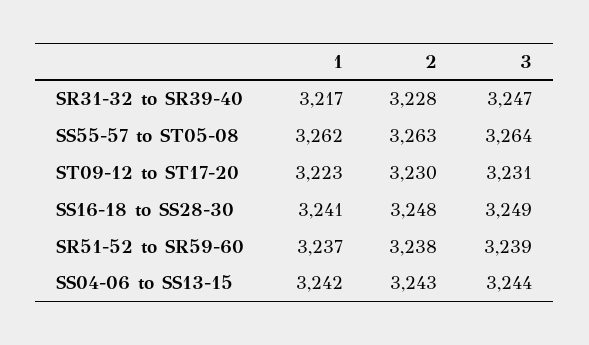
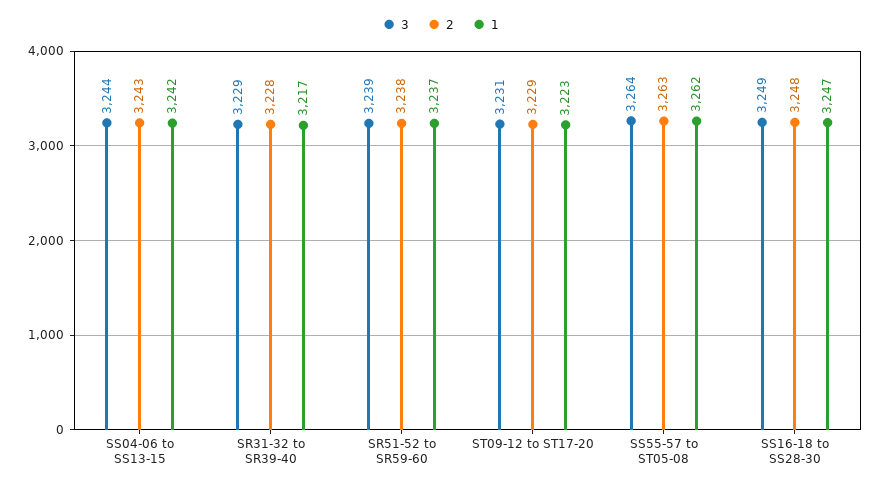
3, SR31-32 to SR39-40: 3247 -> 3229
2, ST09-12 to ST17-20: 3230 -> 3229
1, SS16-18 to SS28-30: 3241 -> 3247

